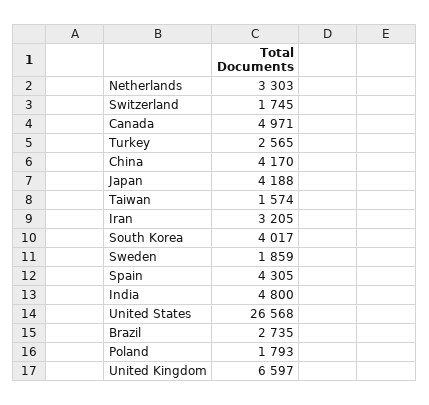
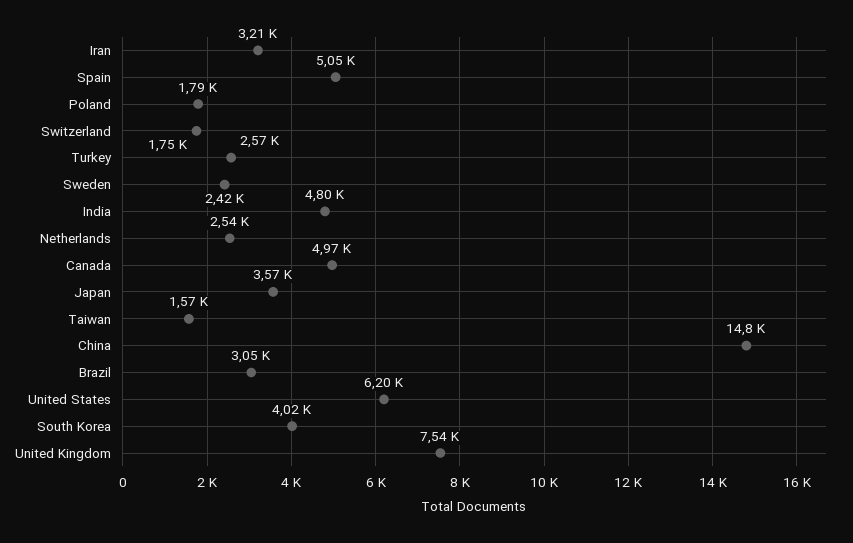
Netherlands: 3303 -> 2540
China: 4170 -> 14800
Japan: 4188 -> 3570
Sweden: 1859 -> 2420
Spain: 4305 -> 5050
United States: 26568 -> 6200
Brazil: 2735 -> 3050
United Kingdom: 6597 -> 7540

